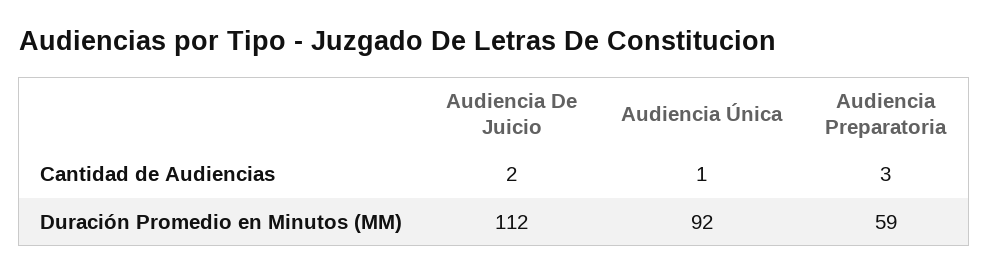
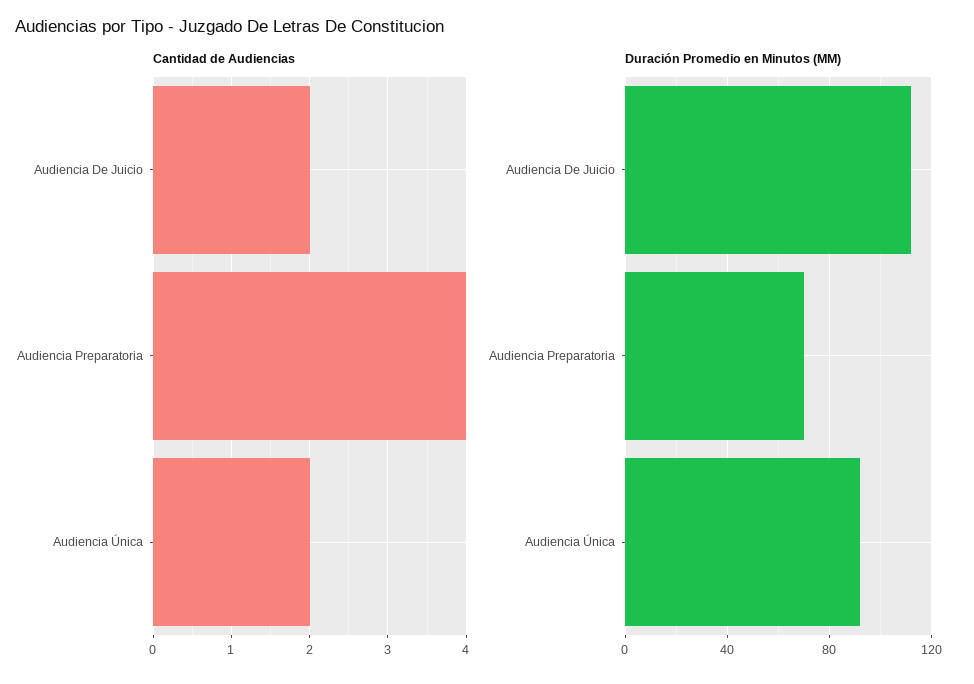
Cantidad de Audiencias, Audiencia Única: 1 -> 2
Cantidad de Audiencias, Audiencia Preparatoria: 3 -> 4
Duración Promedio en Minutos (MM), Audiencia Preparatoria: 59 -> 70

